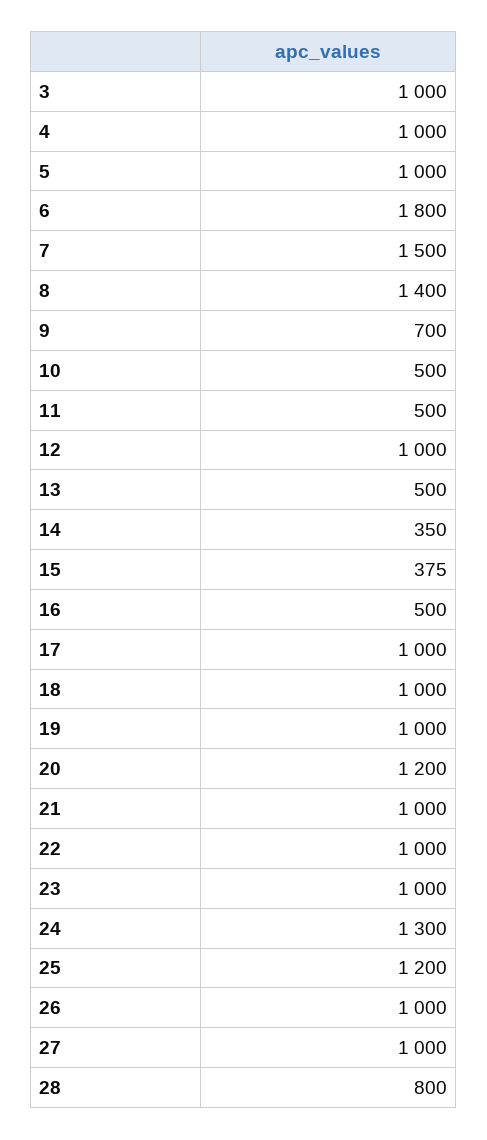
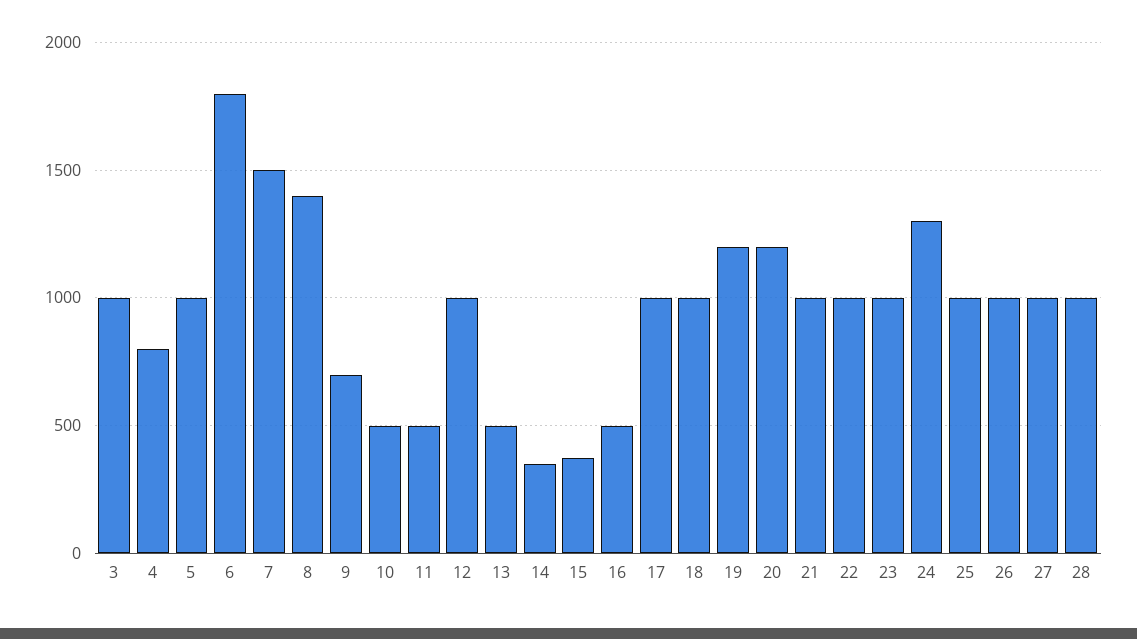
4: 1000 -> 800
19: 1000 -> 1200
25: 1200 -> 1000
28: 800 -> 1000

